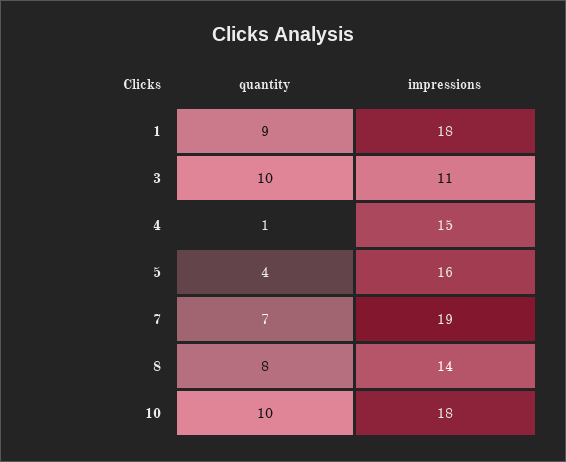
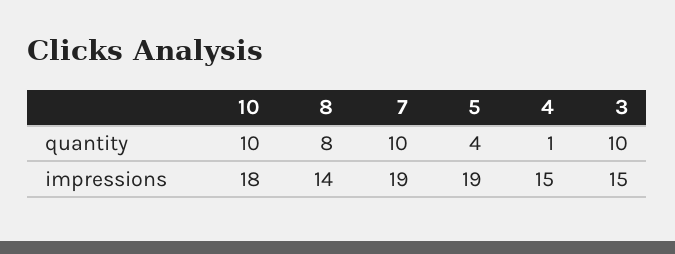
quantity, 1: 9 -> none
impressions, 1: 18 -> none
impressions, 3: 11 -> 15
impressions, 5: 16 -> 19
quantity, 7: 7 -> 10

